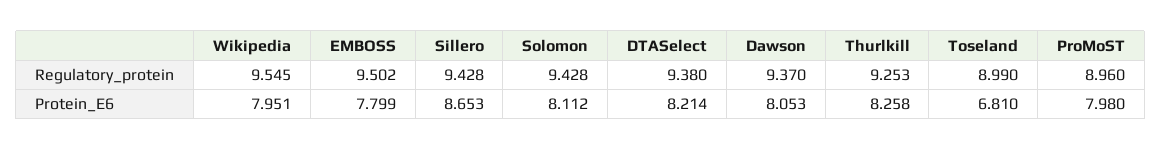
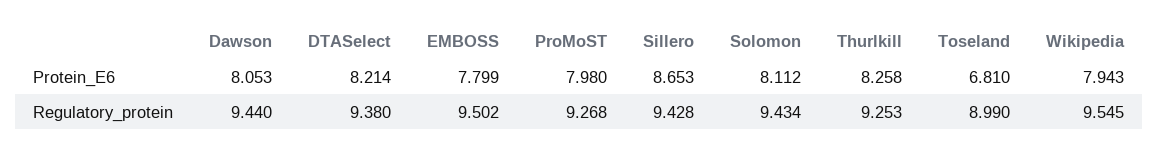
Solomon, Regulatory_protein: 9.428 -> 9.434
Dawson, Regulatory_protein: 9.37 -> 9.44
ProMoST, Regulatory_protein: 8.96 -> 9.268
Wikipedia, Protein_E6: 7.951 -> 7.943

